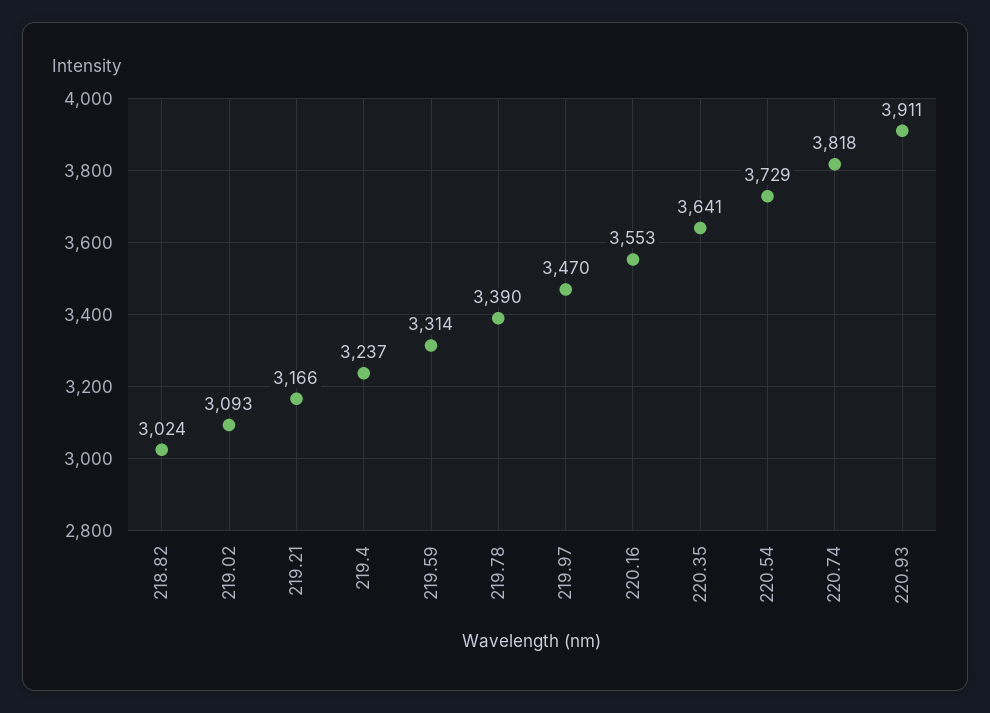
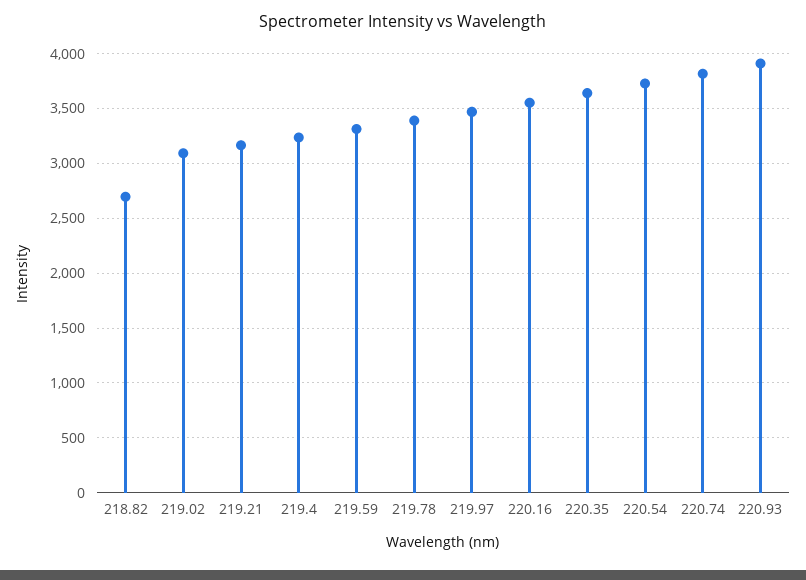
218.82: 3024 -> 2700

